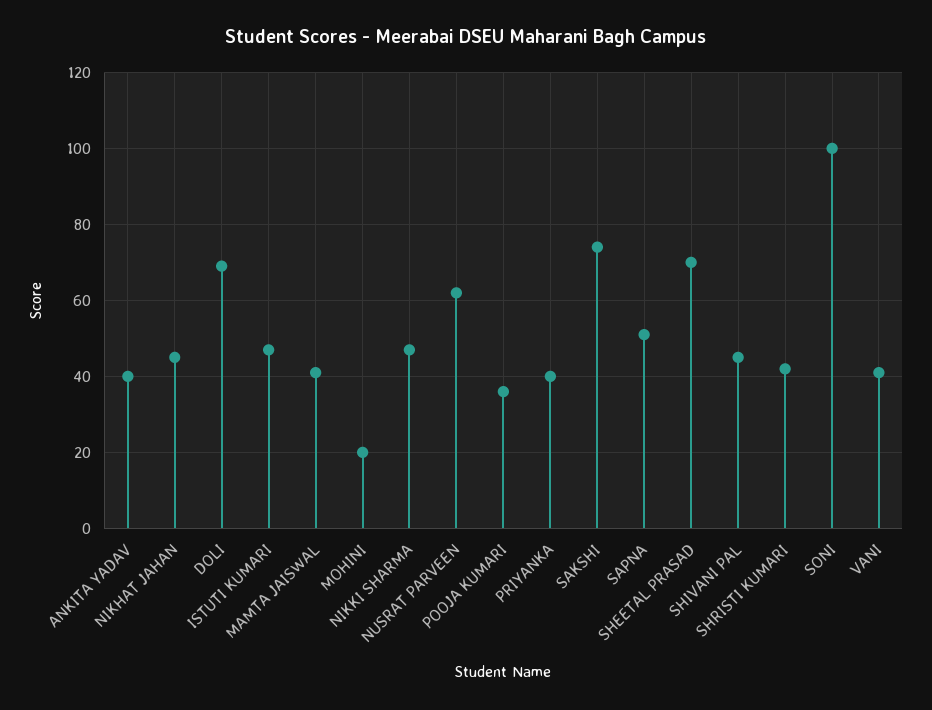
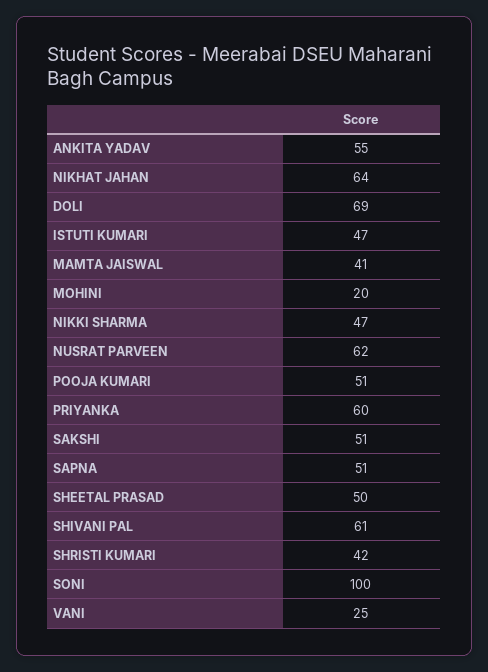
ANKITA YADAV: 40 -> 55
NIKHAT JAHAN: 45 -> 64
POOJA KUMARI: 35 -> 51
PRIYANKA: 40 -> 60
SAKSHI: 75 -> 51
SHEETAL PRASAD: 70 -> 50
SHIVANI PAL: 45 -> 61
VANI: 40 -> 25

